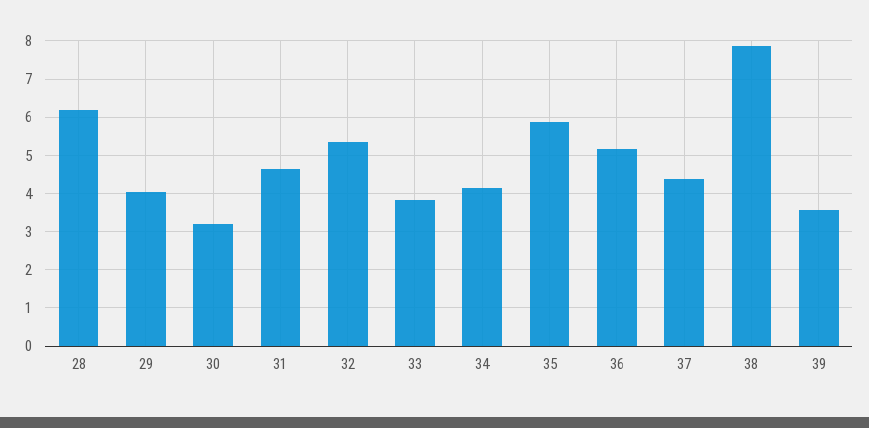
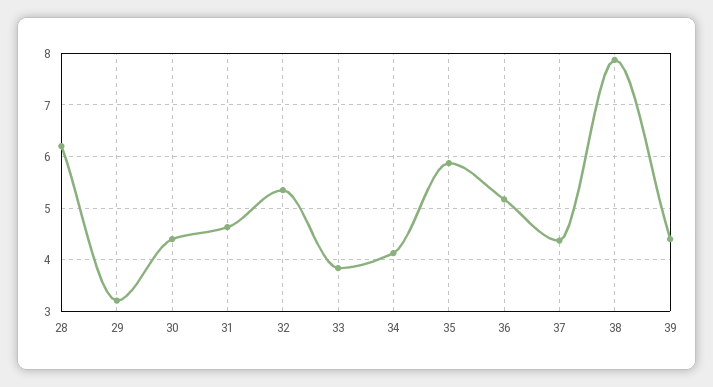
29: 4 -> 3.2
30: 3.2 -> 4.4
39: 3.6 -> 4.4

